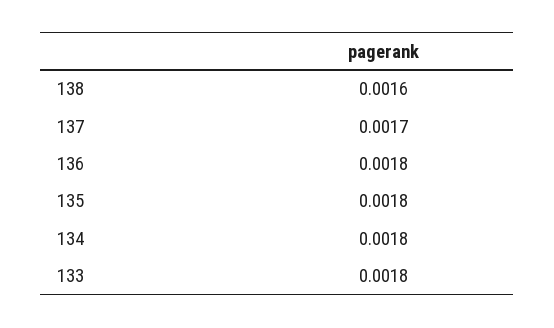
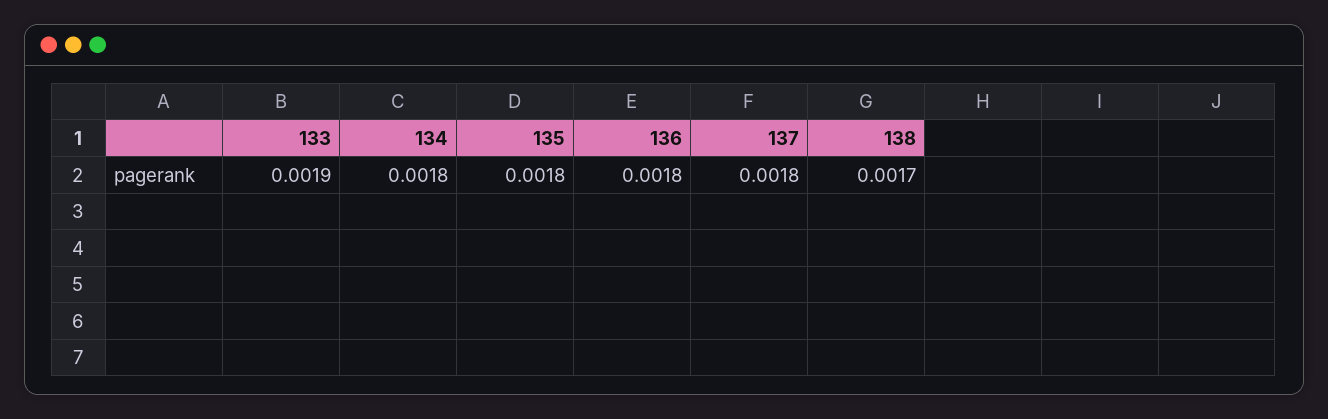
138: 0.0016 -> 0.0017
137: 0.0017 -> 0.0018
133: 0.0018 -> 0.0019

